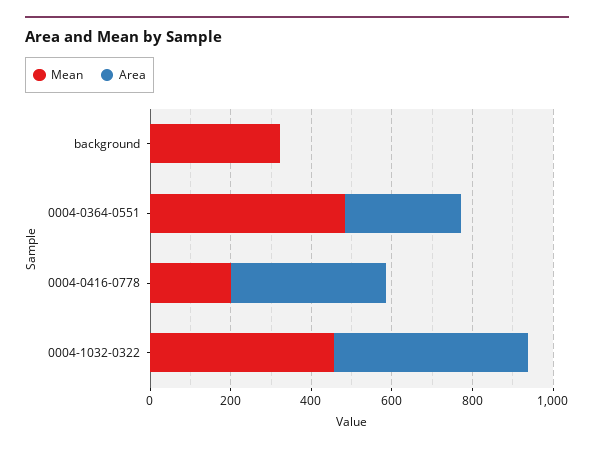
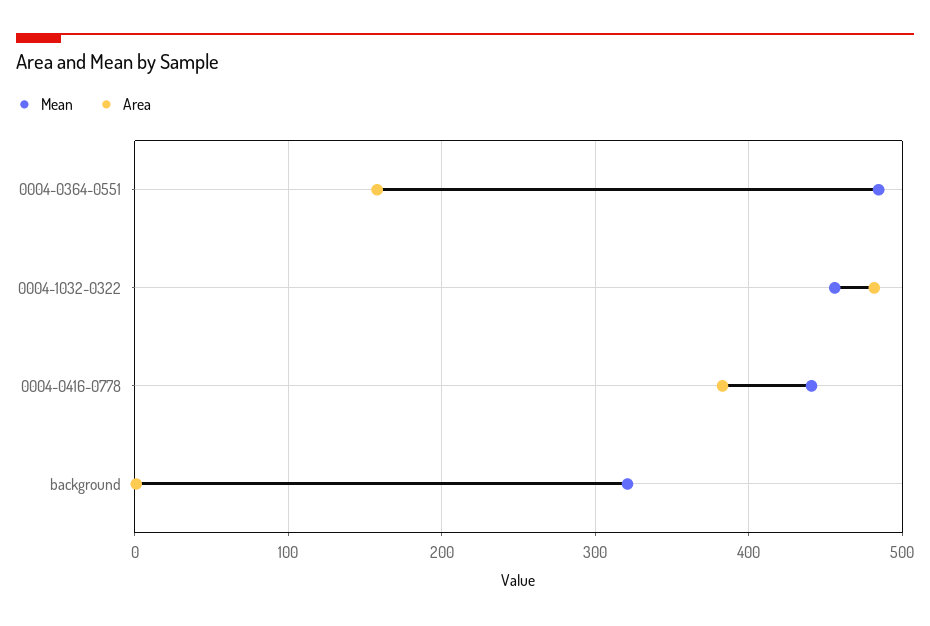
Area, 0004-0364-0551: 300 -> 160
Mean, 0004-0416-0778: 200 -> 440

